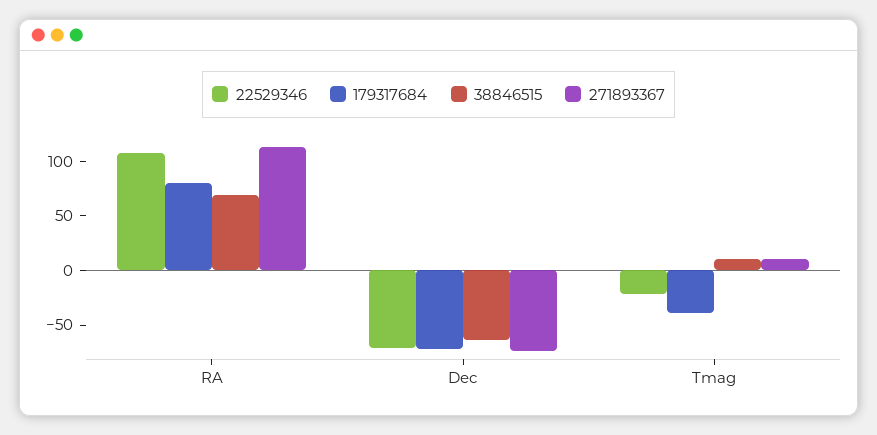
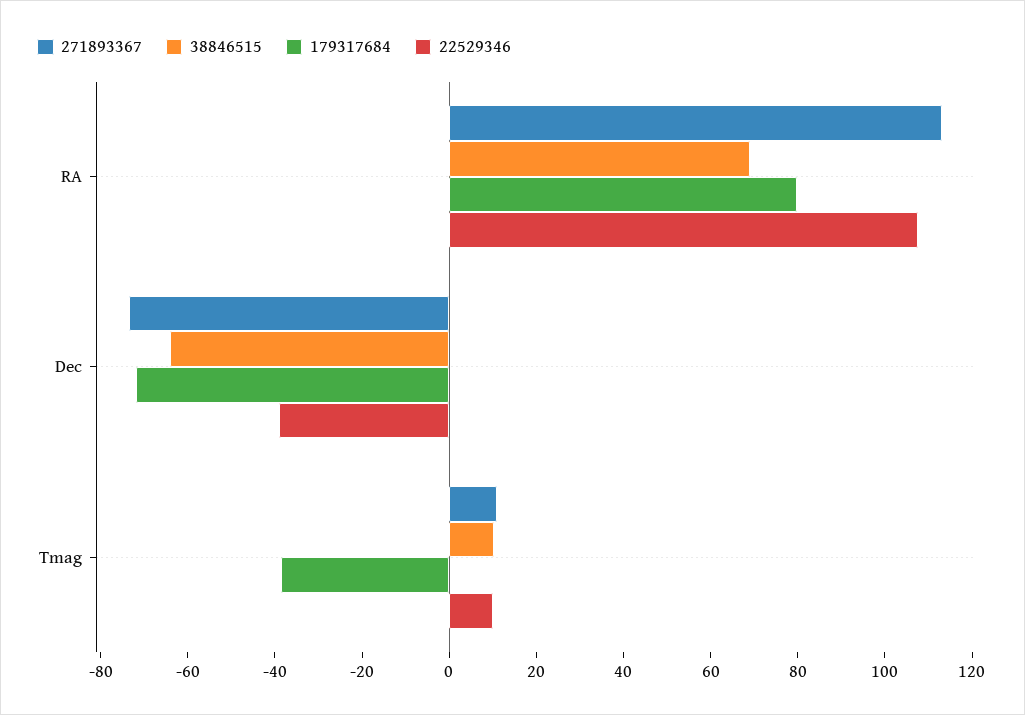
22529346, Dec: -70 -> -40
22529346, Tmag: -20 -> 10

